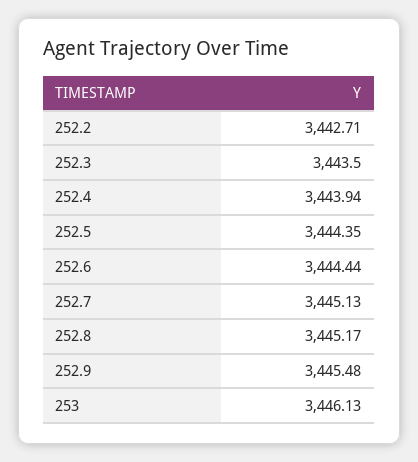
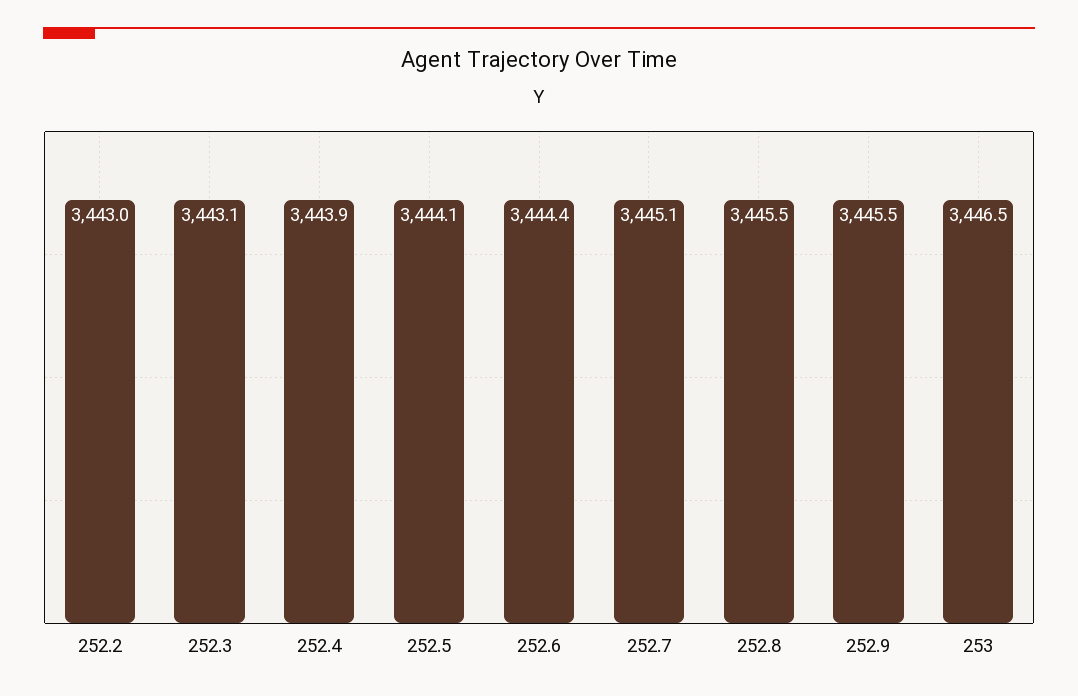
252.2: 3442.71 -> 3443
252.3: 3443.5 -> 3443.1
252.5: 3444.35 -> 3444.1
252.8: 3445.17 -> 3445.5
253: 3446.13 -> 3446.5

